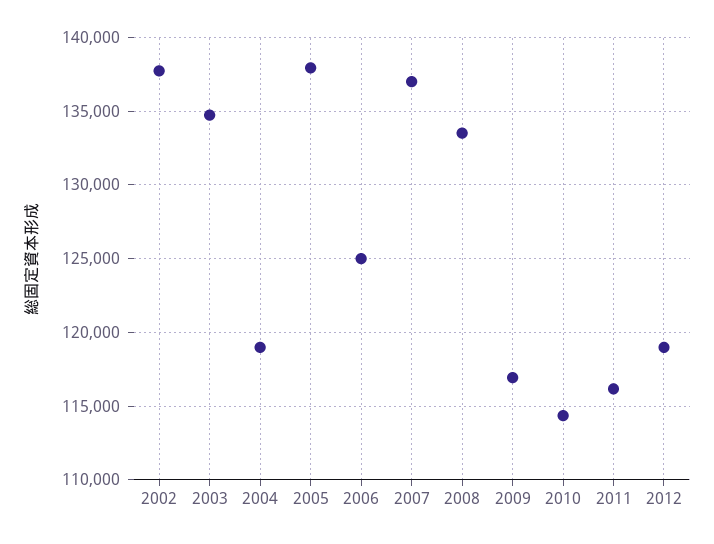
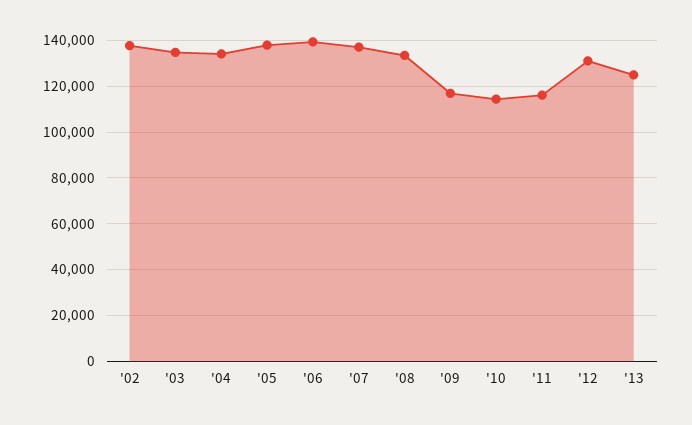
2004: 119000 -> 135000
2006: 125000 -> 140000
2012: 119000 -> 130000
'13: none -> 125000

